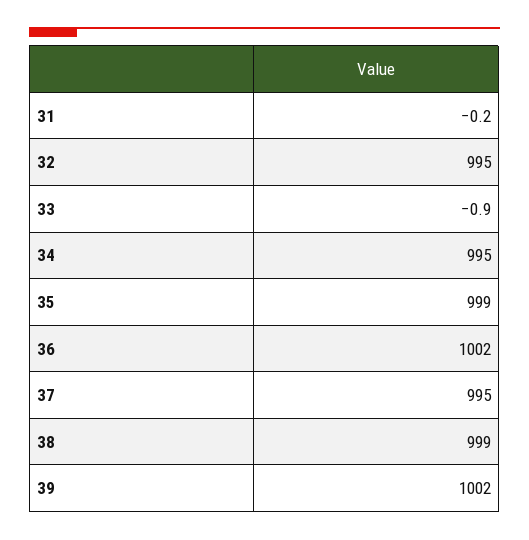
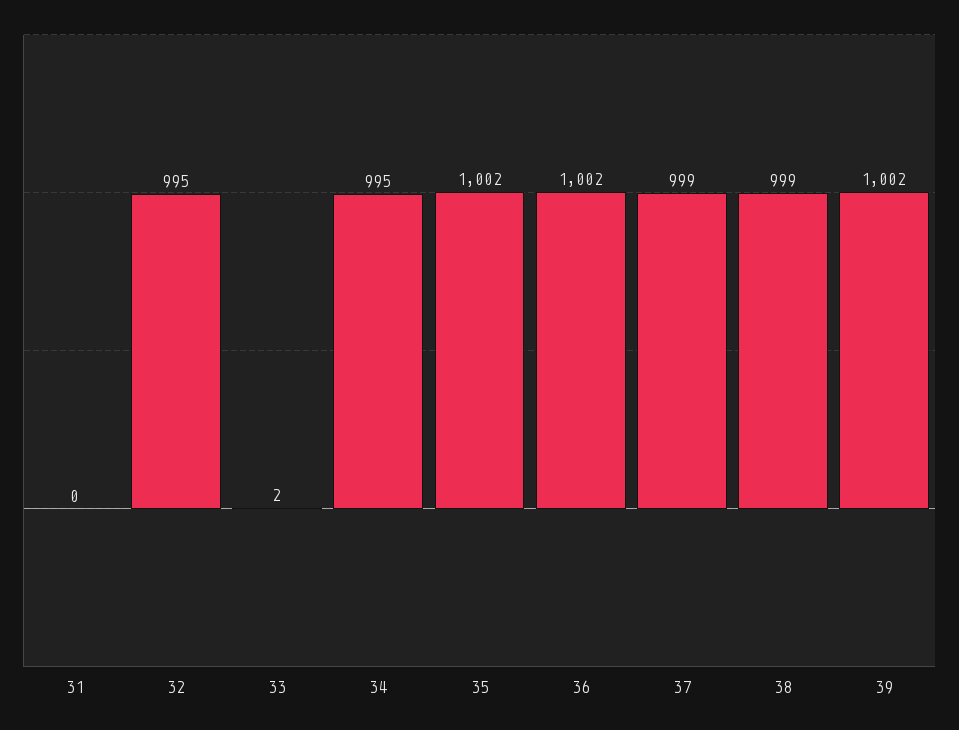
33: -0.9 -> 2
35: 999 -> 1002
37: 995 -> 999

